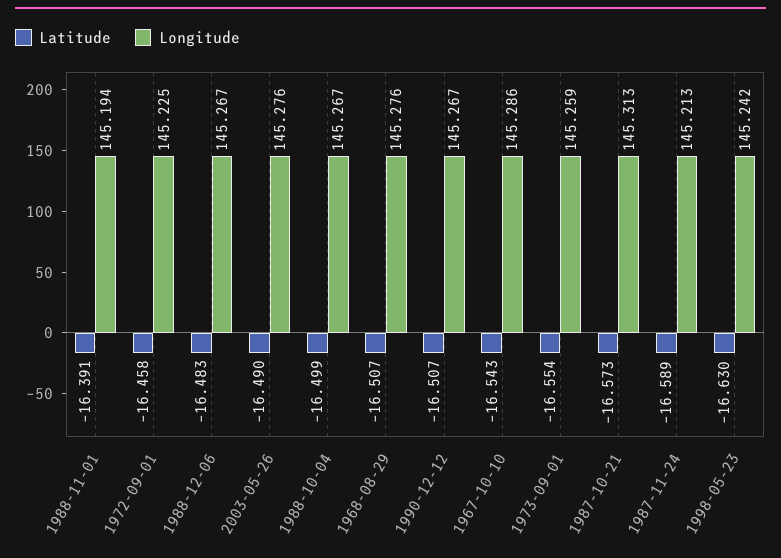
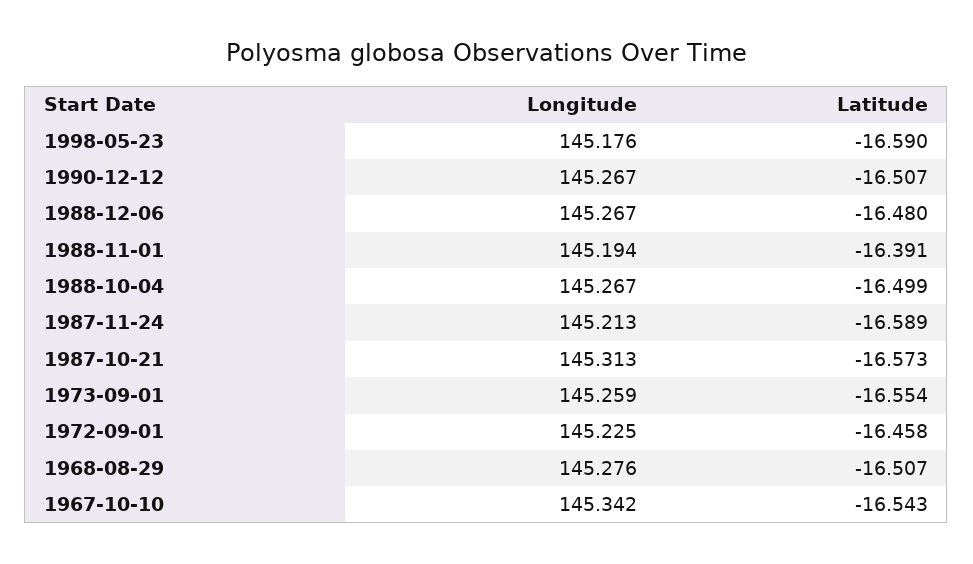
Latitude, 1988-12-06: -16.483 -> -16.48
Latitude, 2003-05-26: -16.49 -> none
Longitude, 2003-05-26: 145.276 -> none
Longitude, 1967-10-10: 145.286 -> 145.342
Latitude, 1998-05-23: -16.63 -> -16.59
Longitude, 1998-05-23: 145.242 -> 145.176

